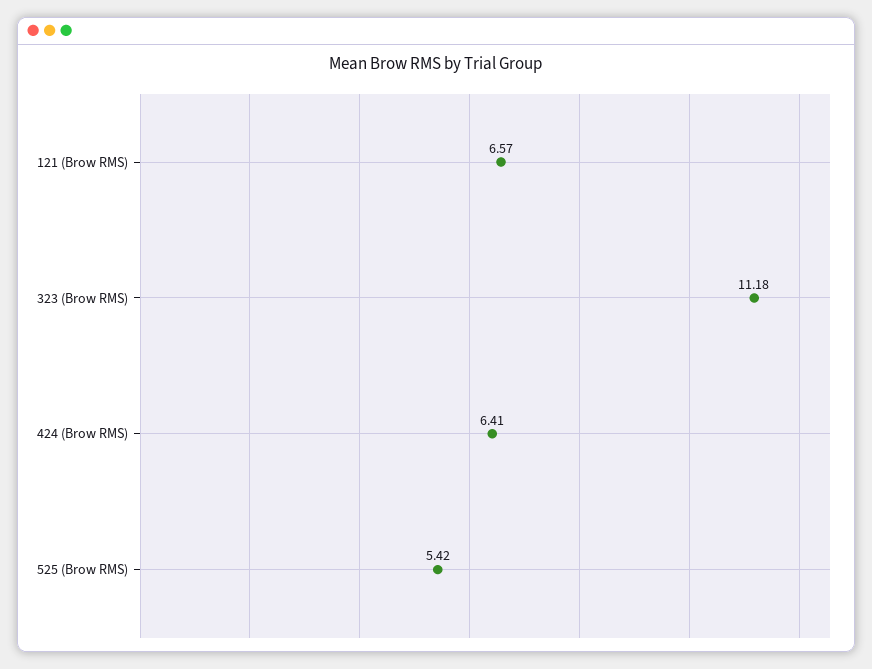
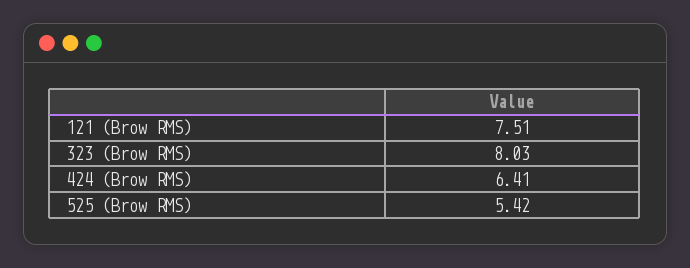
121 (Brow RMS): 6.57 -> 7.51
323 (Brow RMS): 11.18 -> 8.03

